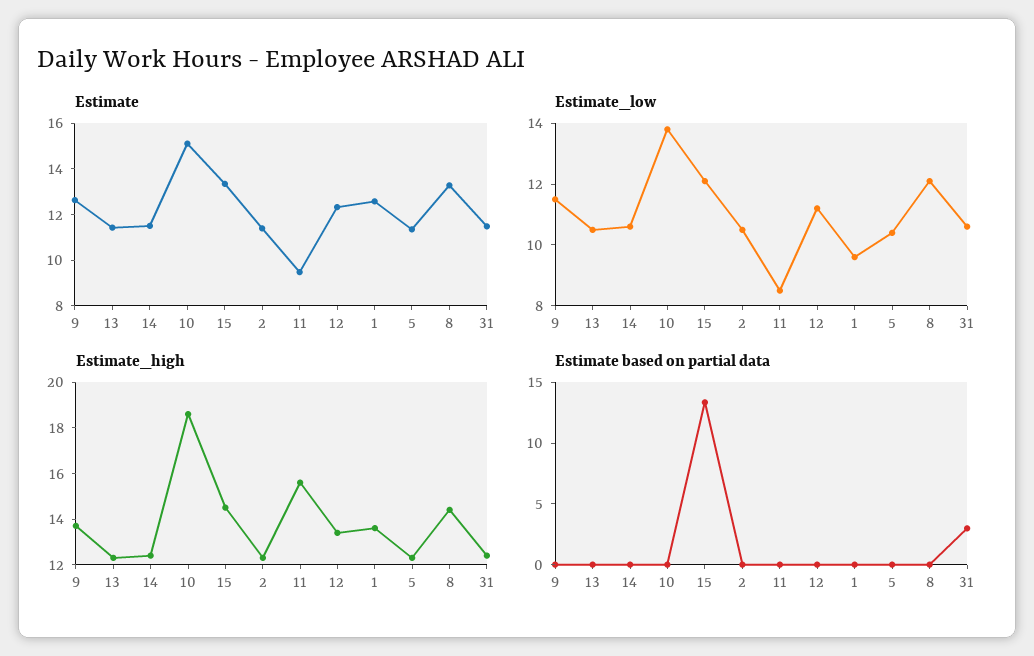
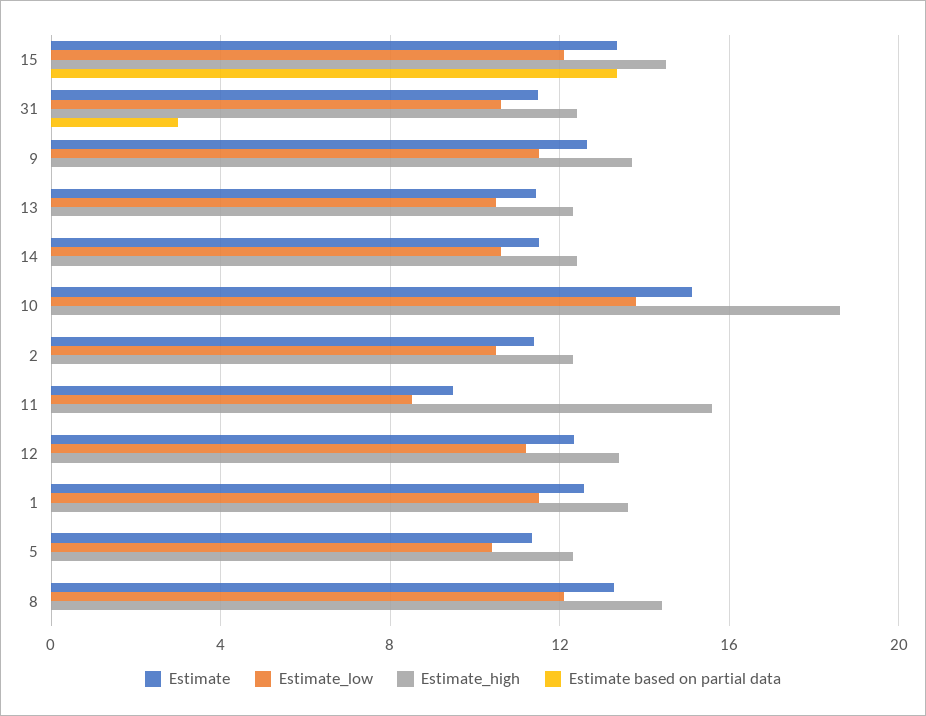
Estimate_low, 1: 9.5 -> 11.5

